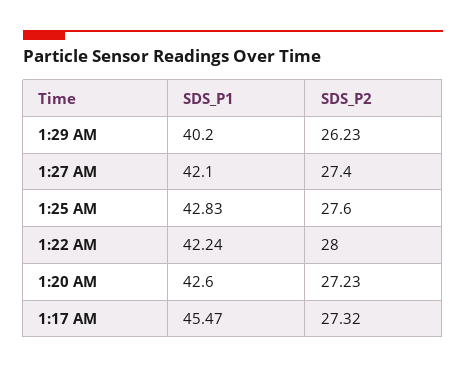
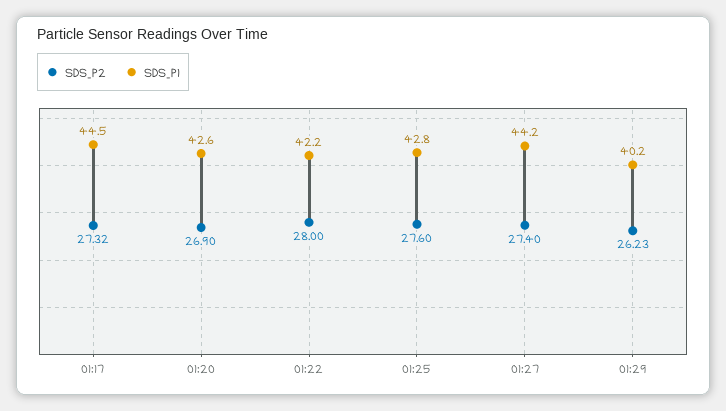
SDS_P1, 1:27 AM: 42.1 -> 44.2
SDS_P2, 1:20 AM: 27.23 -> 26.9
SDS_P1, 1:17 AM: 45.47 -> 44.5

